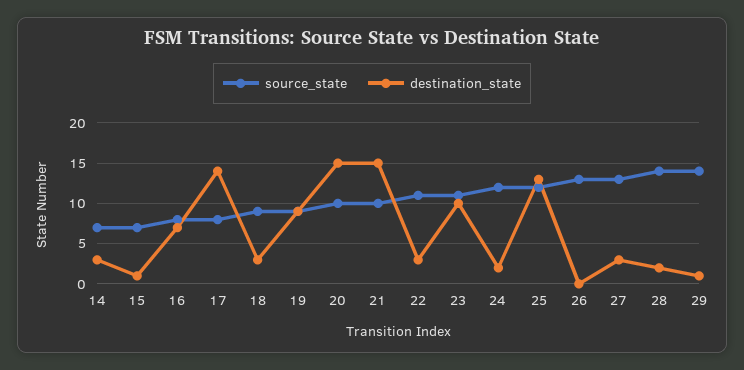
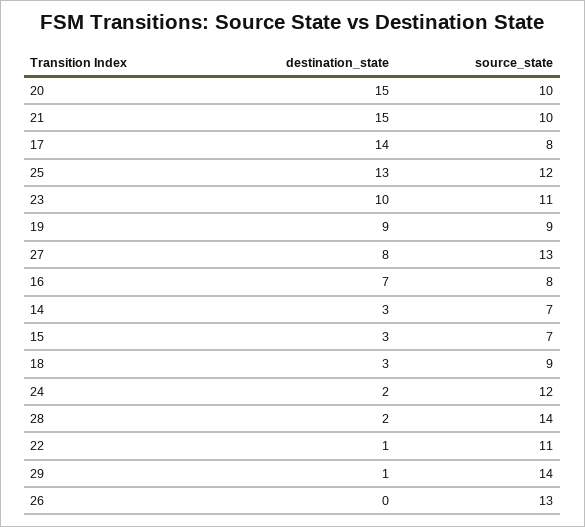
destination_state, 15: 1 -> 3
destination_state, 22: 3 -> 1
destination_state, 27: 3 -> 8

